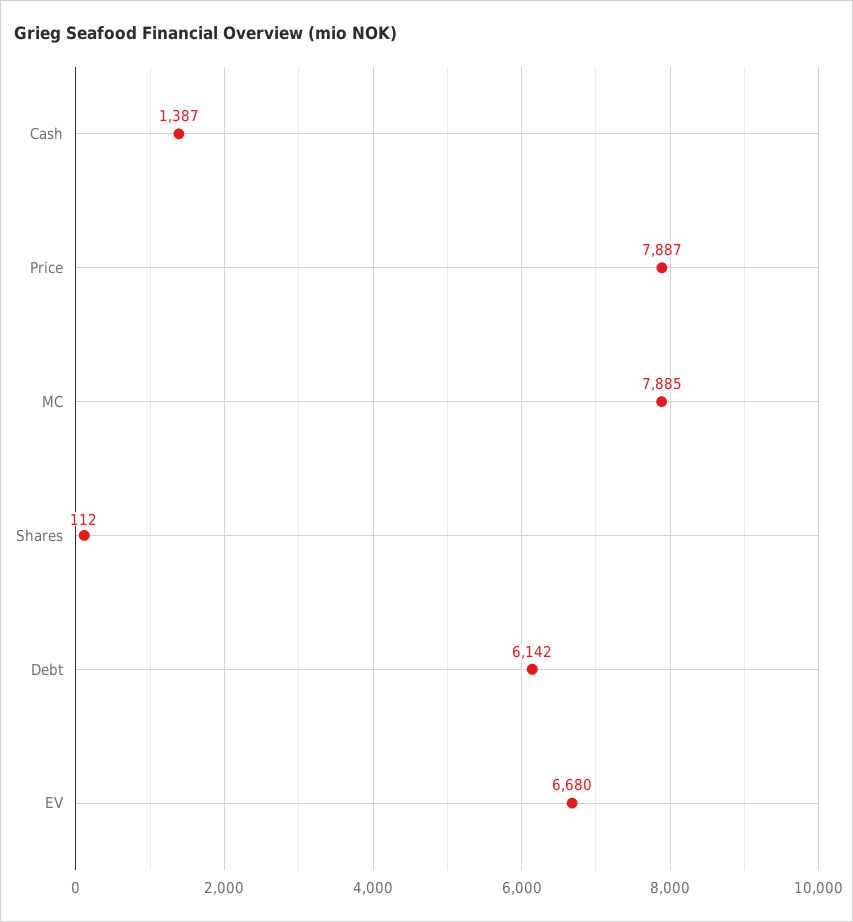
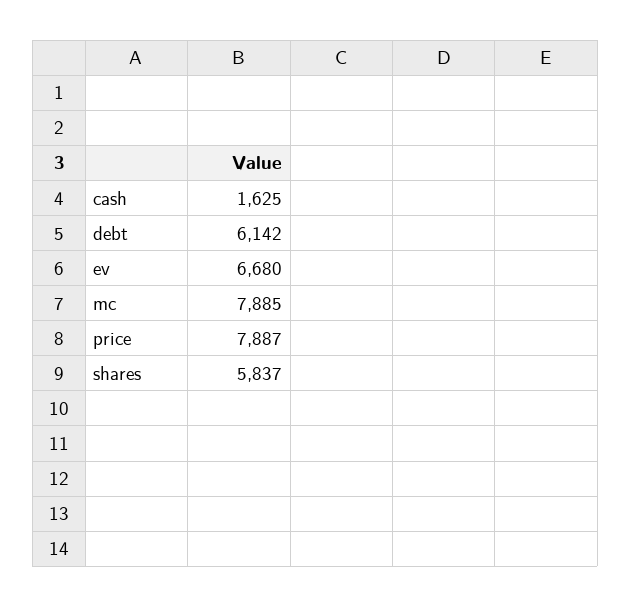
Cash: 1387 -> 1625
Shares: 112 -> 5837

